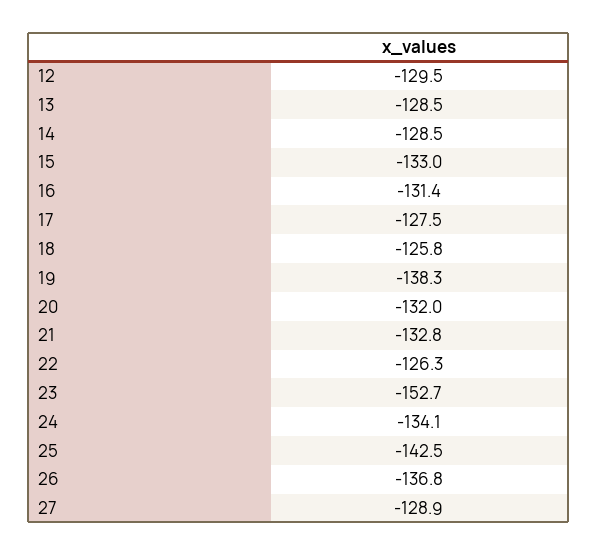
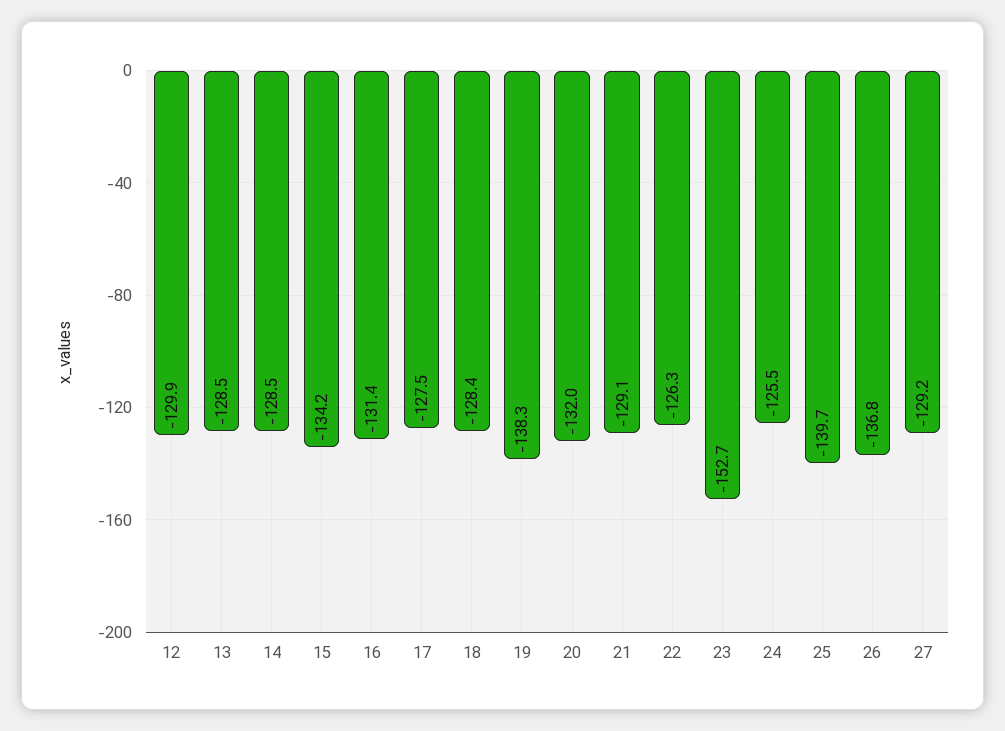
12: -129.5 -> -129.9
15: -133 -> -134.2
18: -125.8 -> -128.4
21: -132.8 -> -129.1
24: -134.1 -> -125.5
25: -142.5 -> -139.7
27: -128.9 -> -129.2

